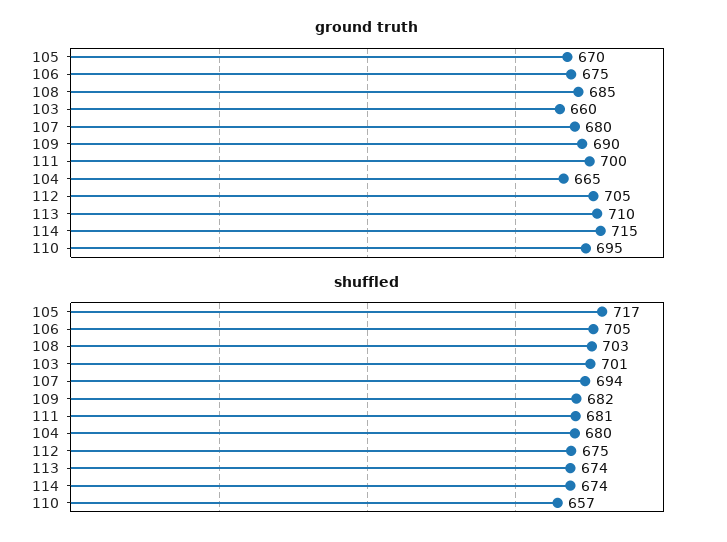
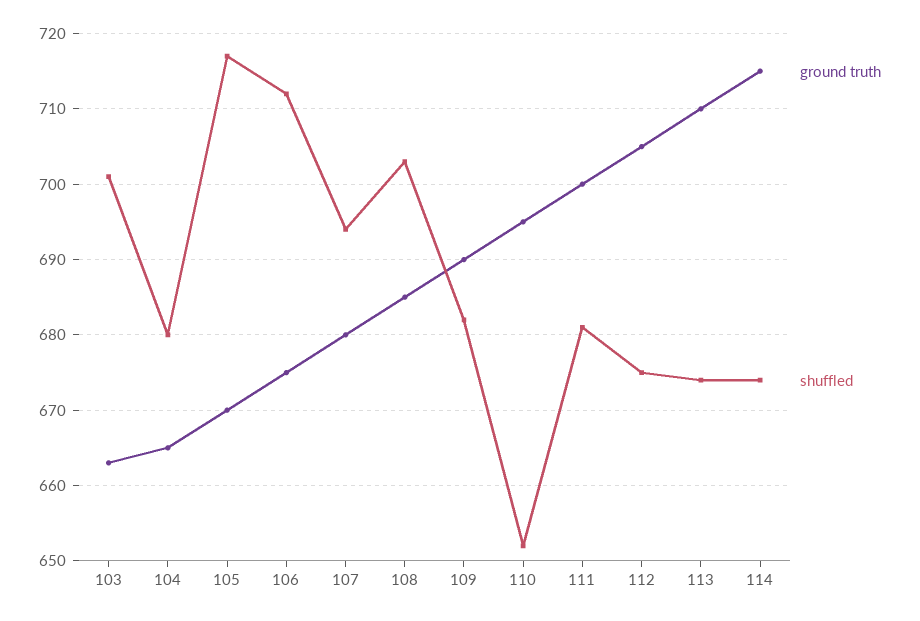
ground truth, 103: 660 -> 663
shuffled, 106: 705 -> 712
shuffled, 110: 657 -> 652

